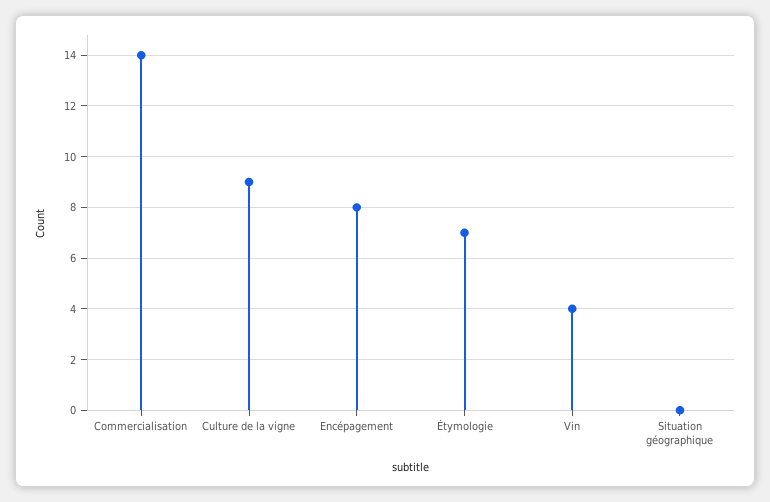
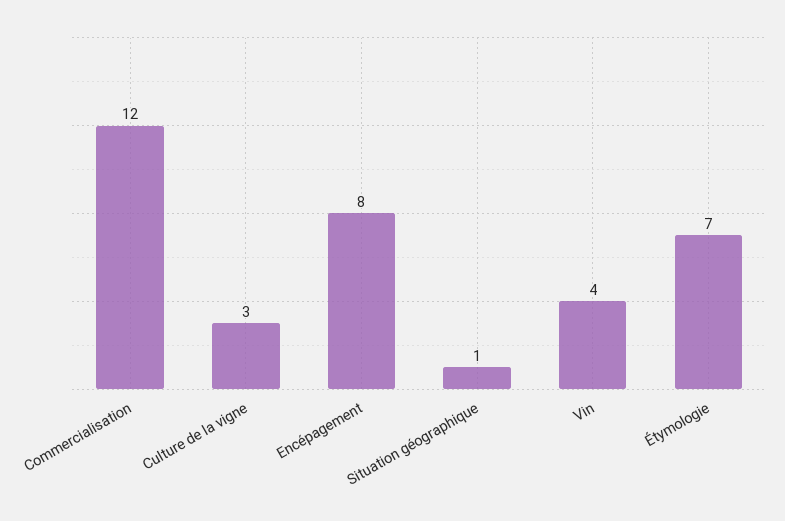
Commercialisation: 14 -> 12
Culture de la vigne: 9 -> 3
Situation géographique: 0 -> 1

